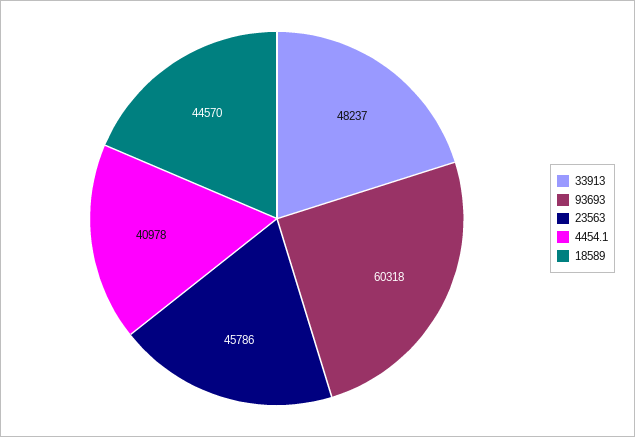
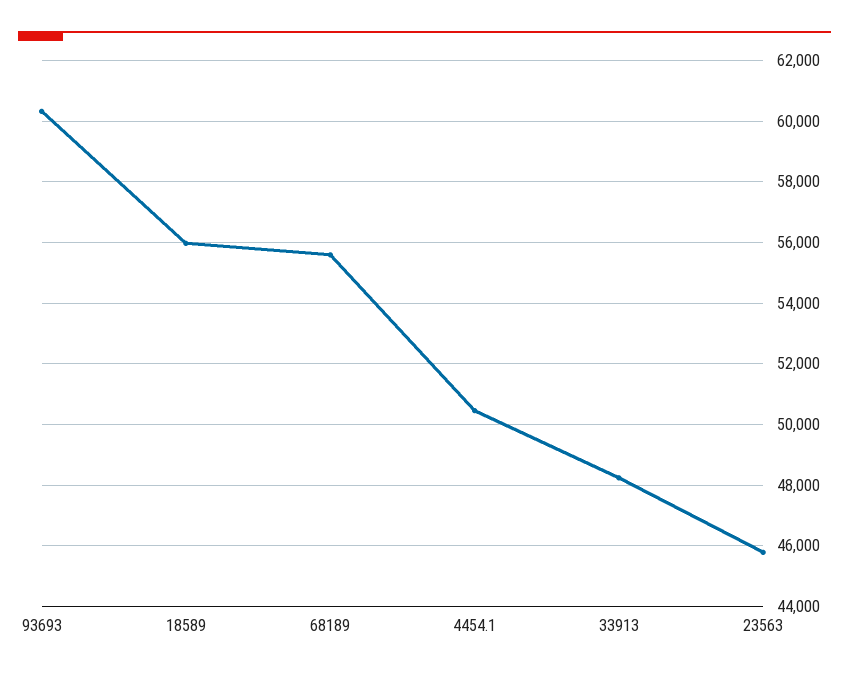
4454.1: 40978 -> 50400
18589: 44570 -> 56000
68189: none -> 55600

